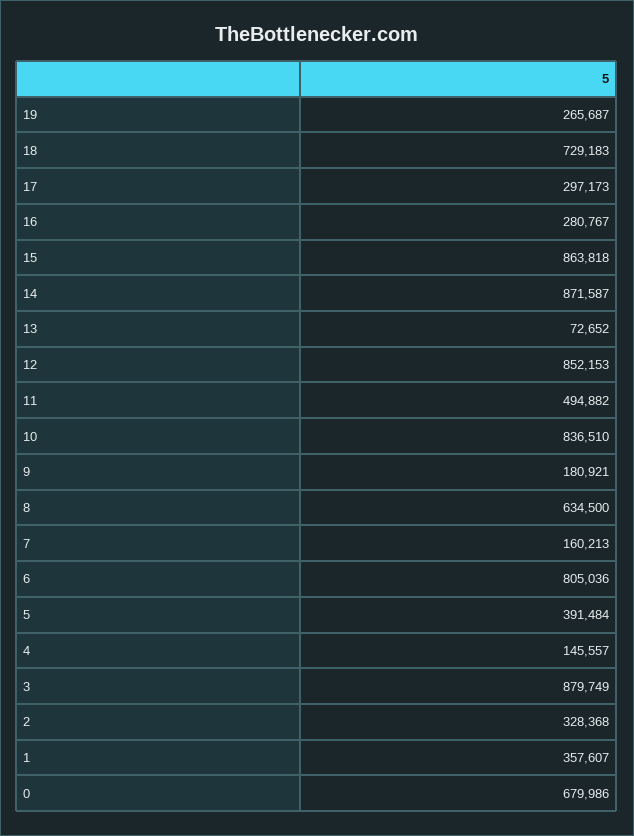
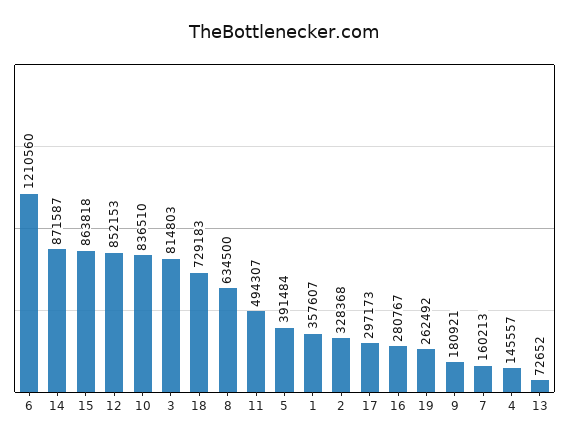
19: 265687 -> 262492
11: 494882 -> 494307
6: 805036 -> 1210560
3: 879749 -> 814803
0: 679986 -> none

